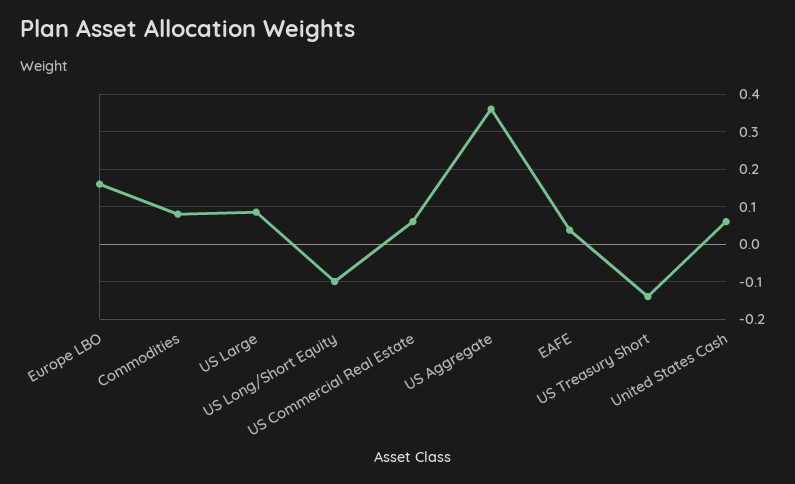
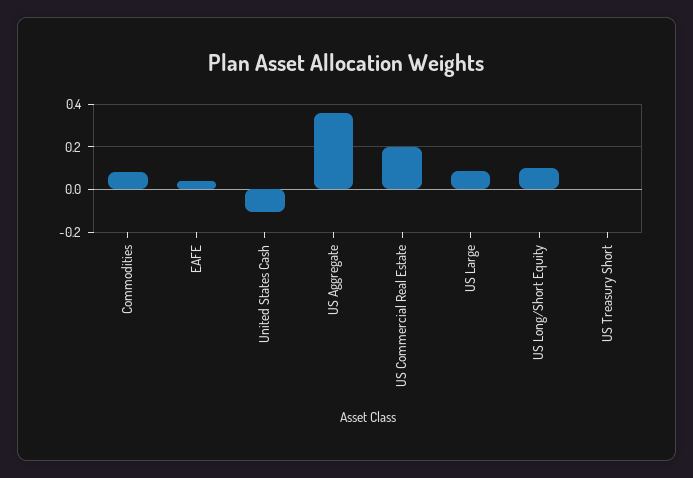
Europe LBO: 0.16 -> none
US Long/Short Equity: -0.1 -> 0.1
US Commercial Real Estate: 0.06 -> 0.2
US Treasury Short: -0.14 -> 0
United States Cash: 0.06 -> -0.1

